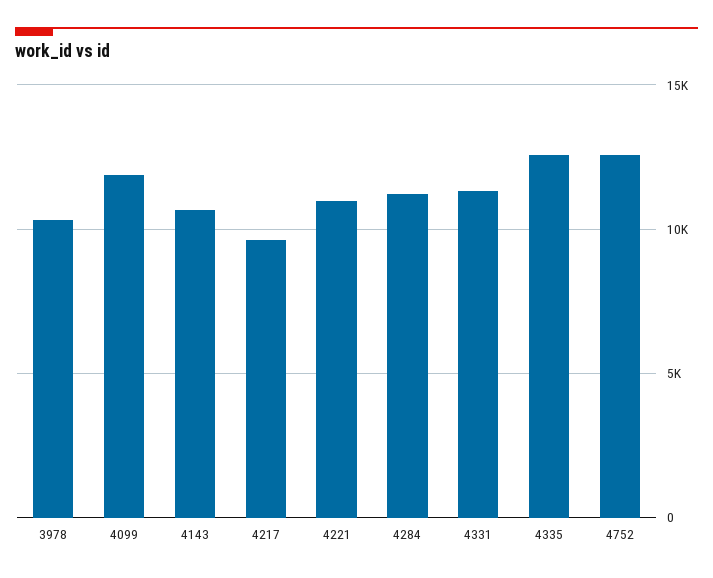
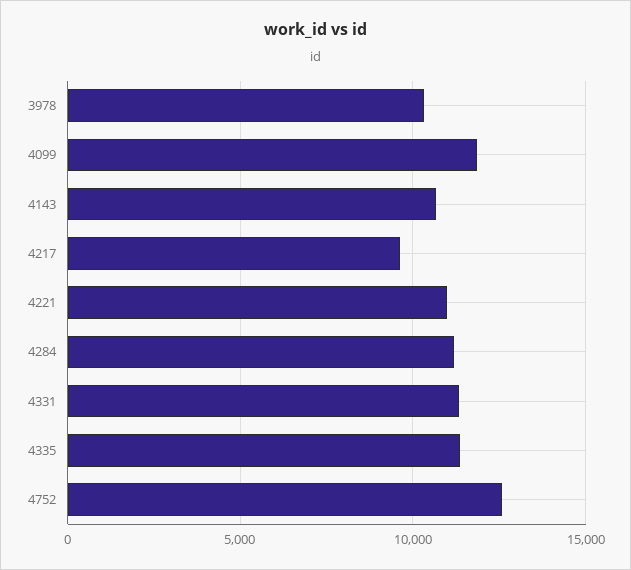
4335: 12500 -> 11500

